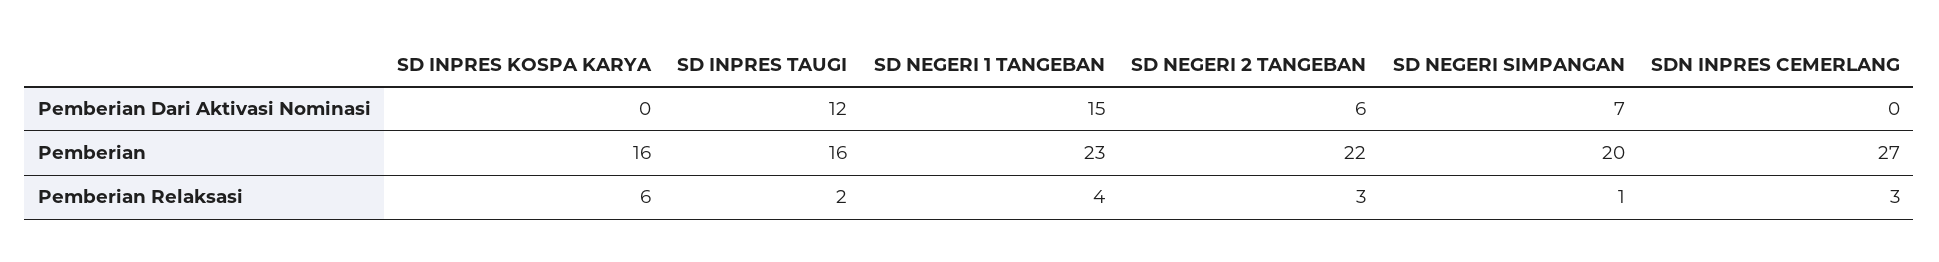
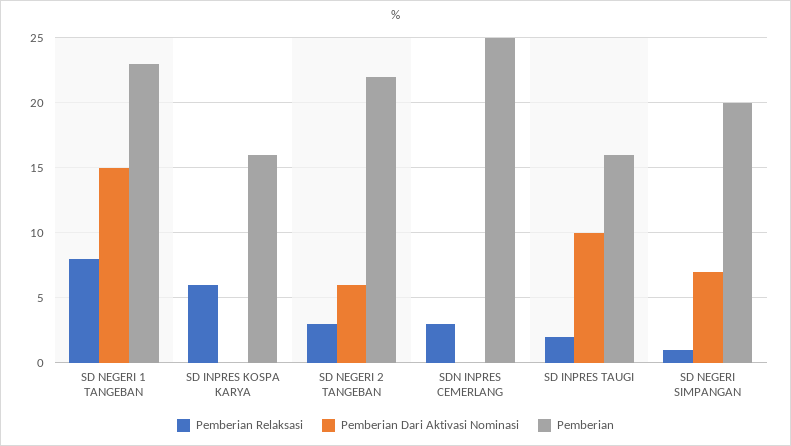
Pemberian Dari Aktivasi Nominasi, SD INPRES TAUGI: 12 -> 10
Pemberian, SDN INPRES CEMERLANG: 27 -> 25
Pemberian Relaksasi, SD NEGERI 1 TANGEBAN: 4 -> 8

